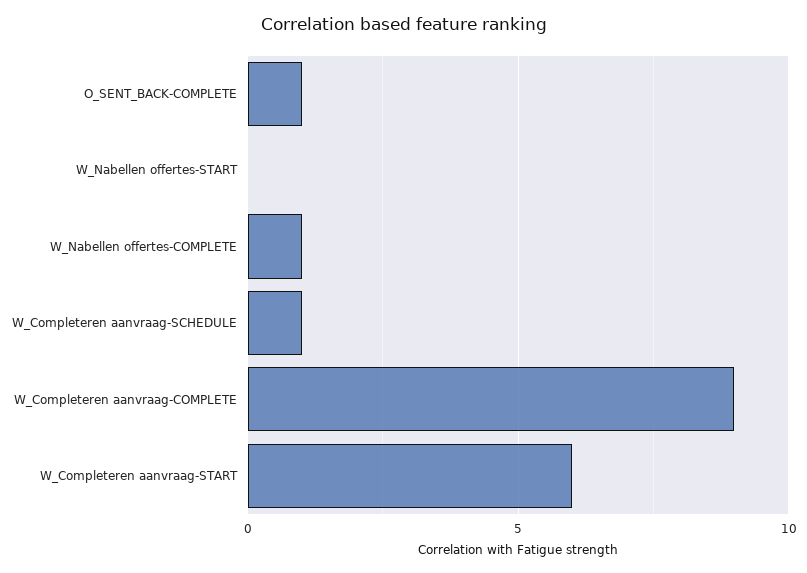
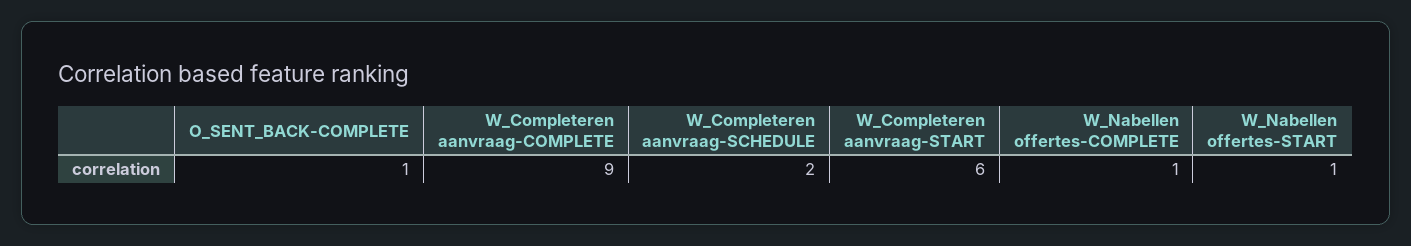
W_Nabellen offertes-START: 0 -> 1
W_Completeren aanvraag-SCHEDULE: 1 -> 2

